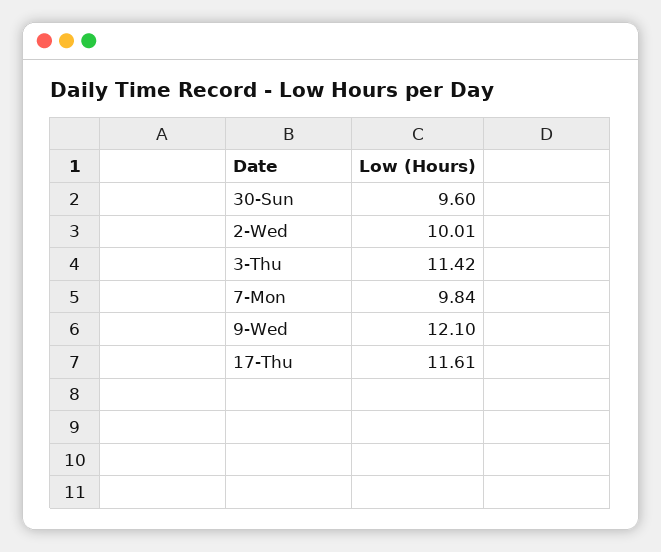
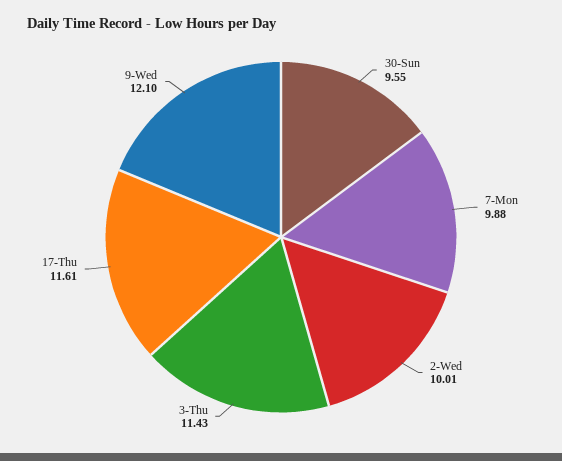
30-Sun: 9.6 -> 9.55
3-Thu: 11.42 -> 11.43
7-Mon: 9.84 -> 9.88

